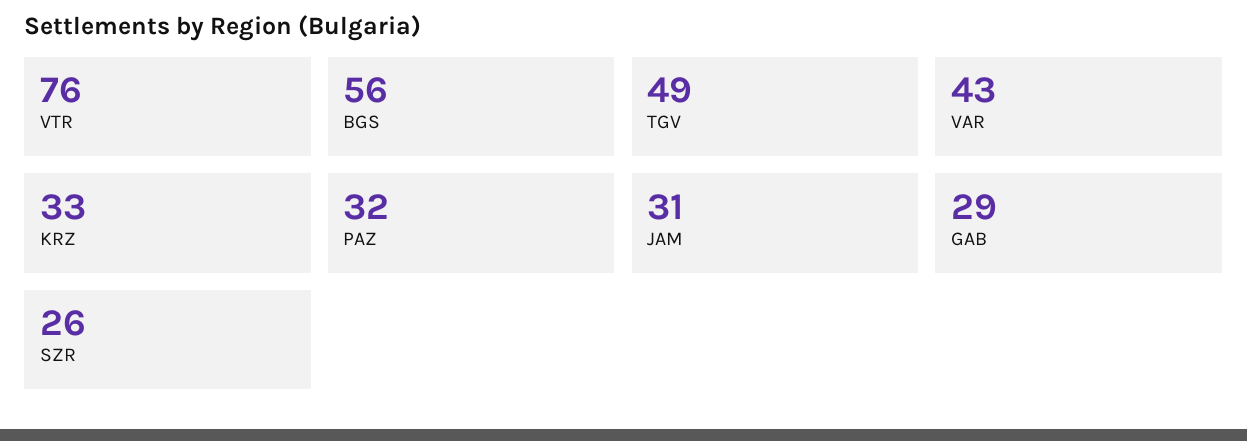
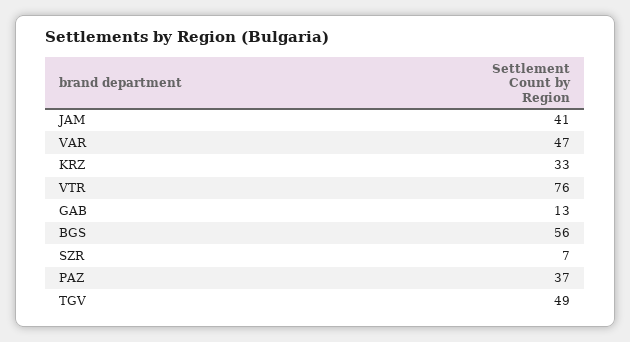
VAR: 43 -> 47
PAZ: 32 -> 37
JAM: 31 -> 41
GAB: 29 -> 13
SZR: 26 -> 7

